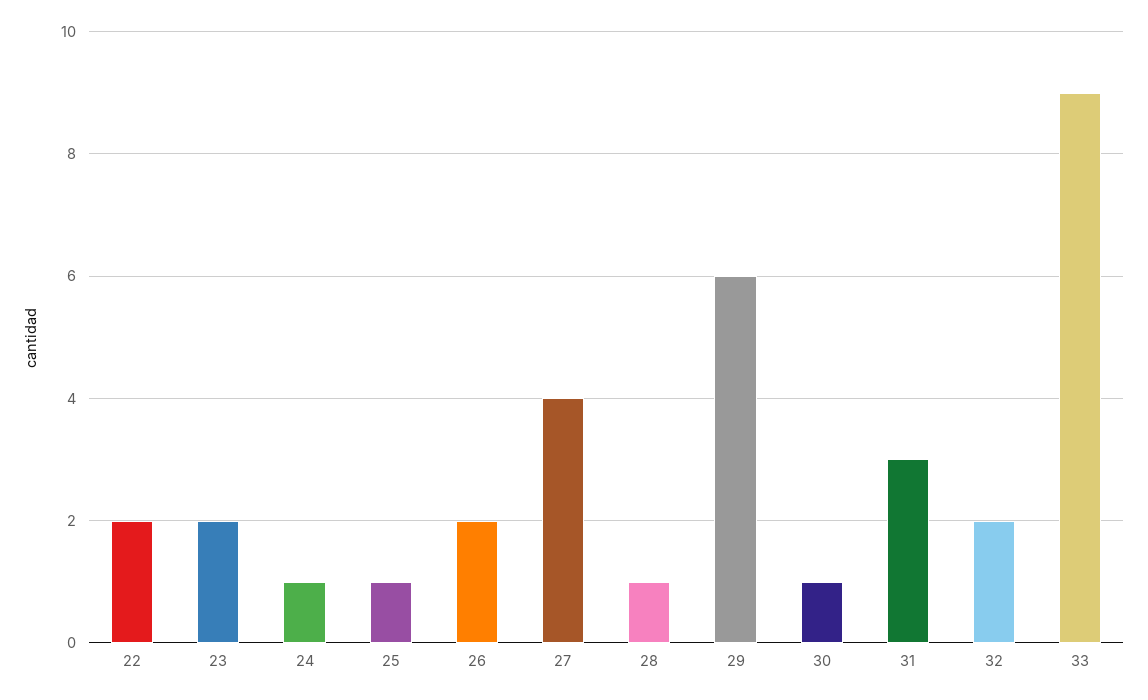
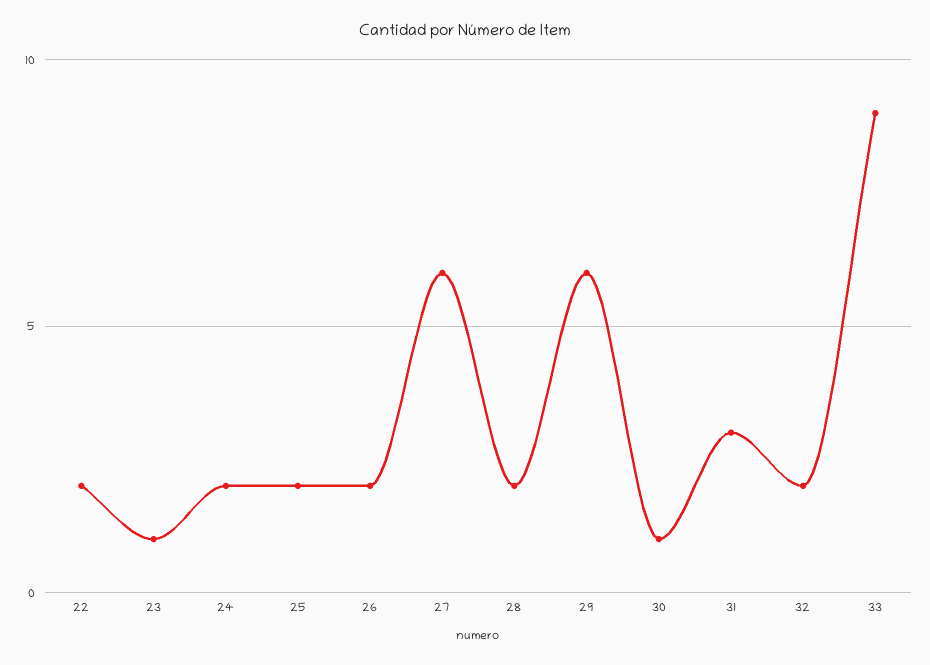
23: 2 -> 1
24: 1 -> 2
25: 1 -> 2
27: 4 -> 6
28: 1 -> 2

